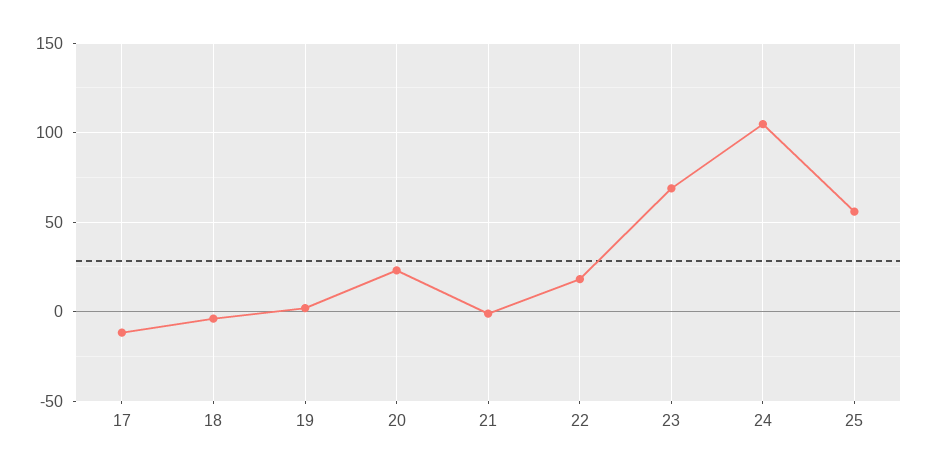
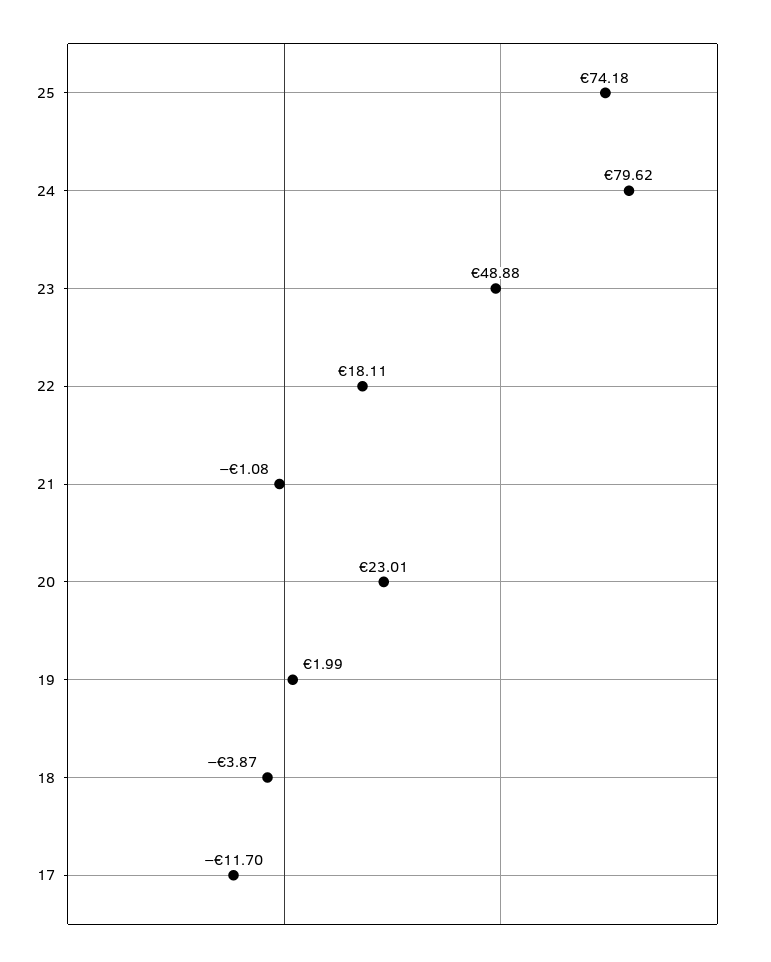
23: 70 -> 48.88
24: 105 -> 79.62
25: 55 -> 74.18

